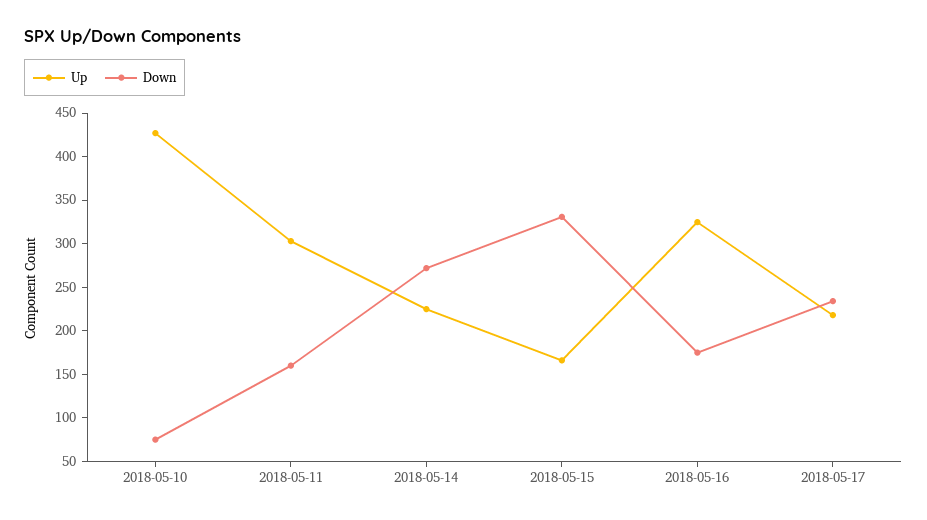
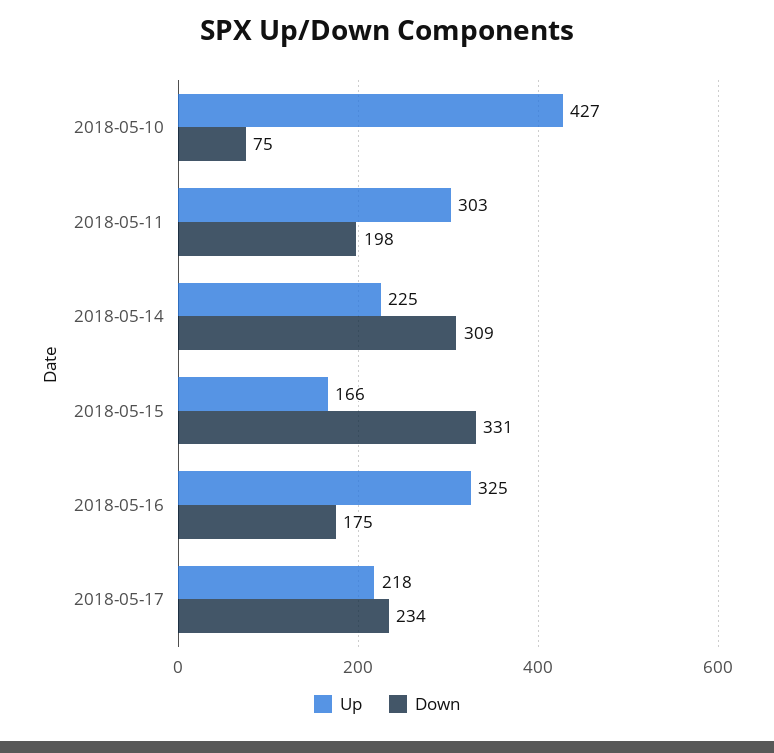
Down, 2018-05-11: 160 -> 198
Down, 2018-05-14: 270 -> 309

